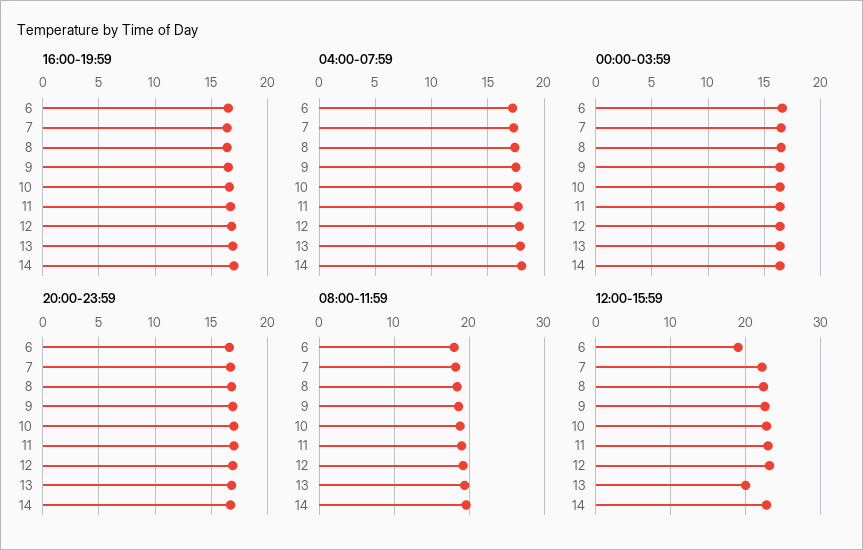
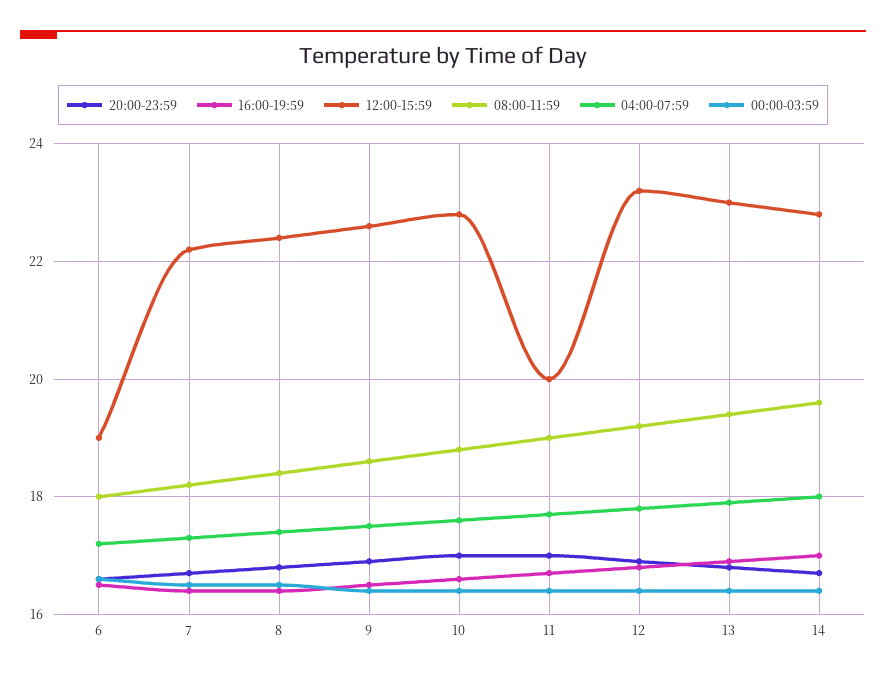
12:00-15:59, 11: 23 -> 20
12:00-15:59, 13: 20 -> 23

